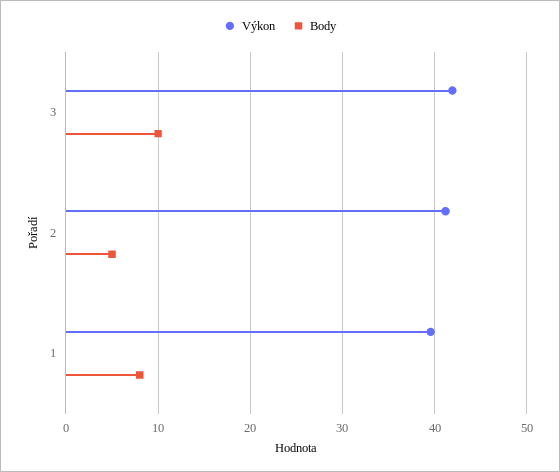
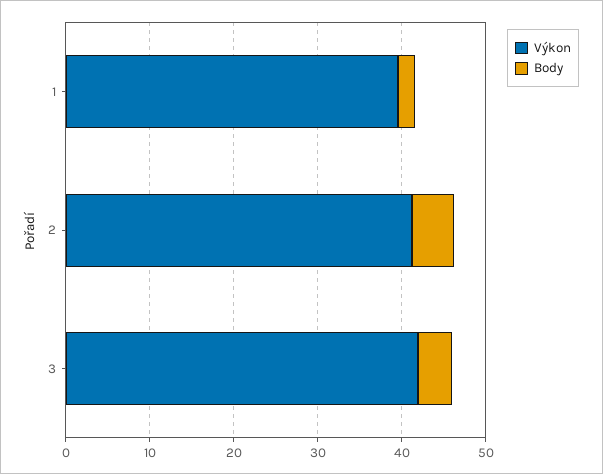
Body, 3: 10 -> 4
Body, 1: 8 -> 2

